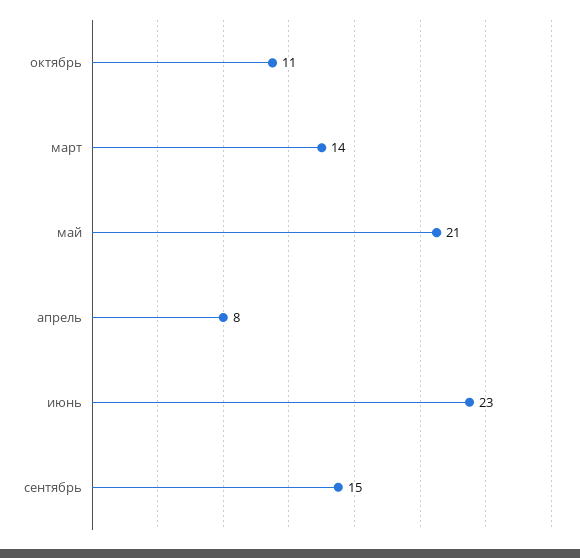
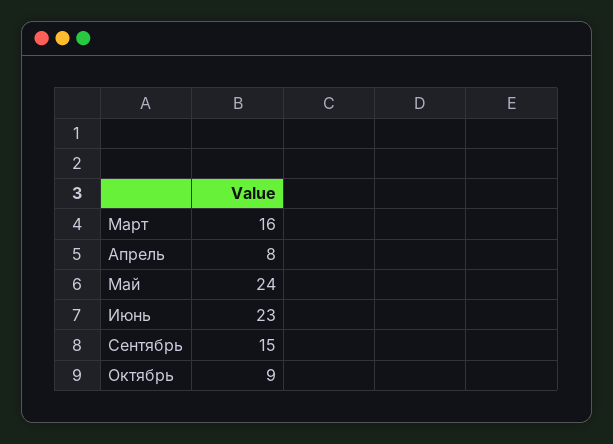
октябрь: 11 -> 9
март: 14 -> 16
май: 21 -> 24

